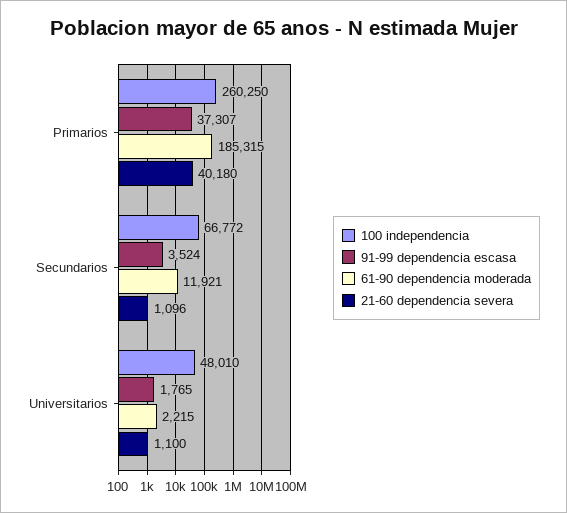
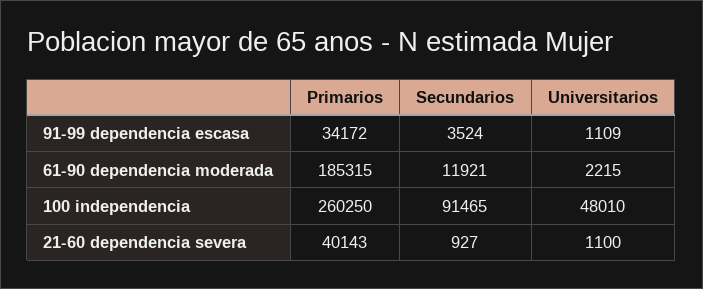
91-99 dependencia escasa, Primarios: 37307 -> 34172
21-60 dependencia severa, Primarios: 40180 -> 40143
100 independencia, Secundarios: 66772 -> 91465
21-60 dependencia severa, Secundarios: 1096 -> 927
91-99 dependencia escasa, Universitarios: 1765 -> 1109

